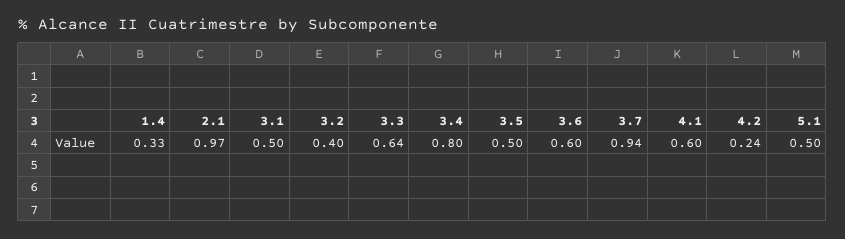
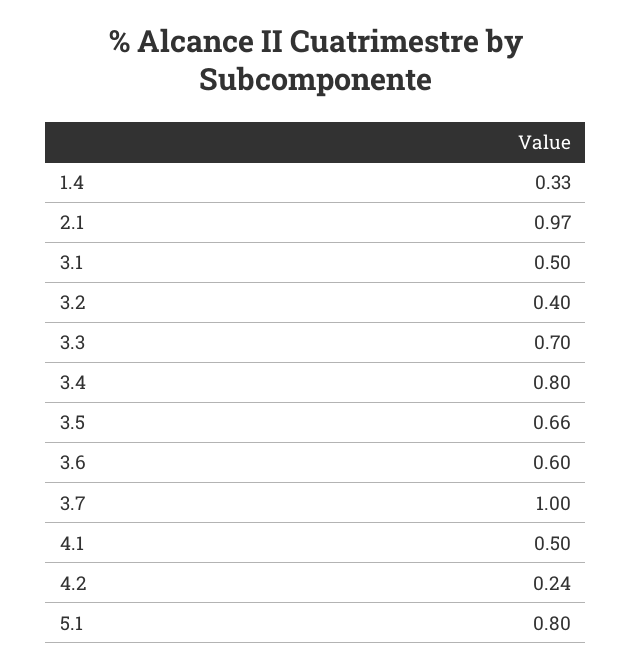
3.3: 0.64 -> 0.7
3.5: 0.5 -> 0.66
3.7: 0.94 -> 1
4.1: 0.6 -> 0.5
5.1: 0.5 -> 0.8

